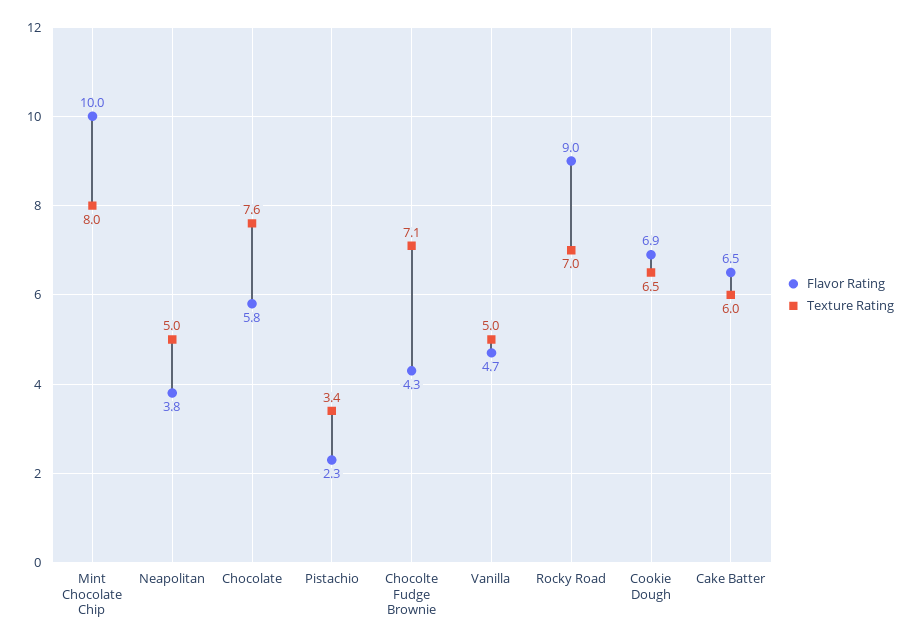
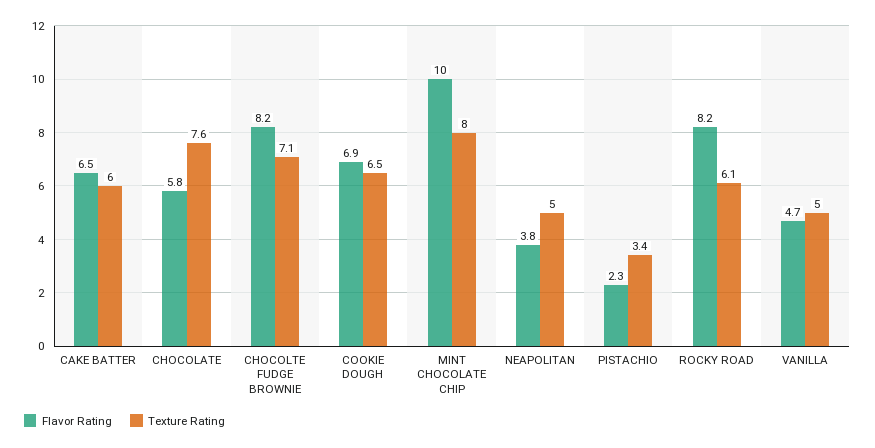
Flavor Rating, Chocolte Fudge Brownie: 4.3 -> 8.2
Flavor Rating, Rocky Road: 9 -> 8.2
Texture Rating, Rocky Road: 7 -> 6.1

